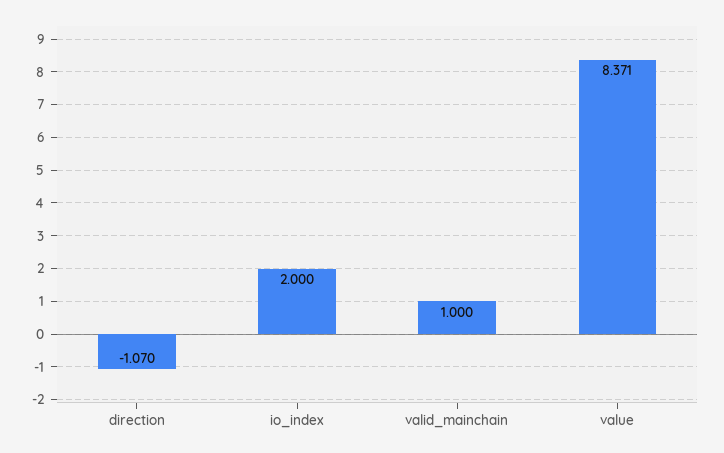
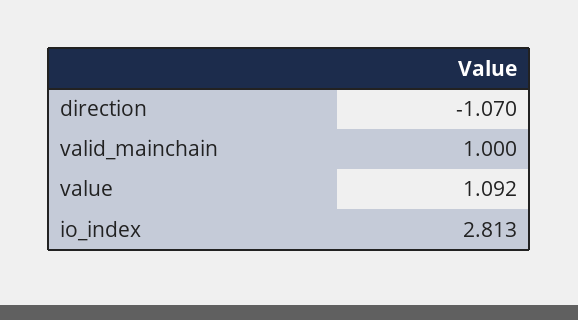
io_index: 2 -> 2.813
value: 8.371 -> 1.092

